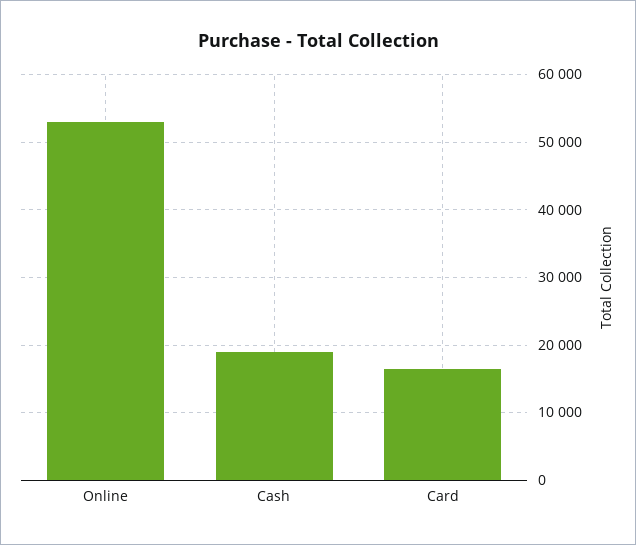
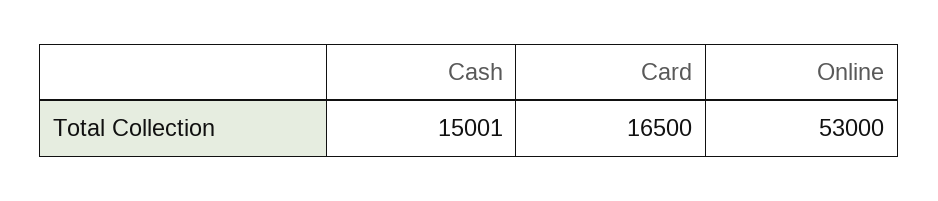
Cash: 19000 -> 15001

